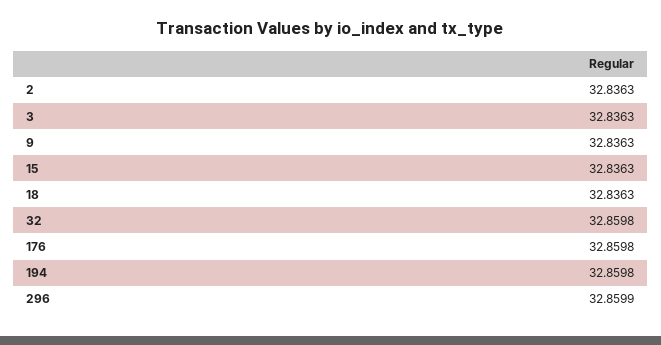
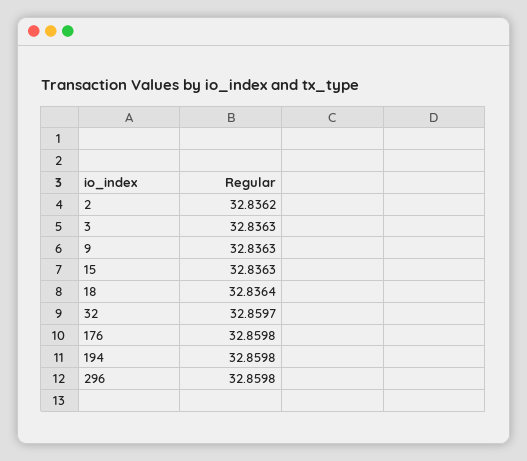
2: 32.8363 -> 32.8362
18: 32.8363 -> 32.8364
32: 32.8598 -> 32.8597
296: 32.8599 -> 32.8598

